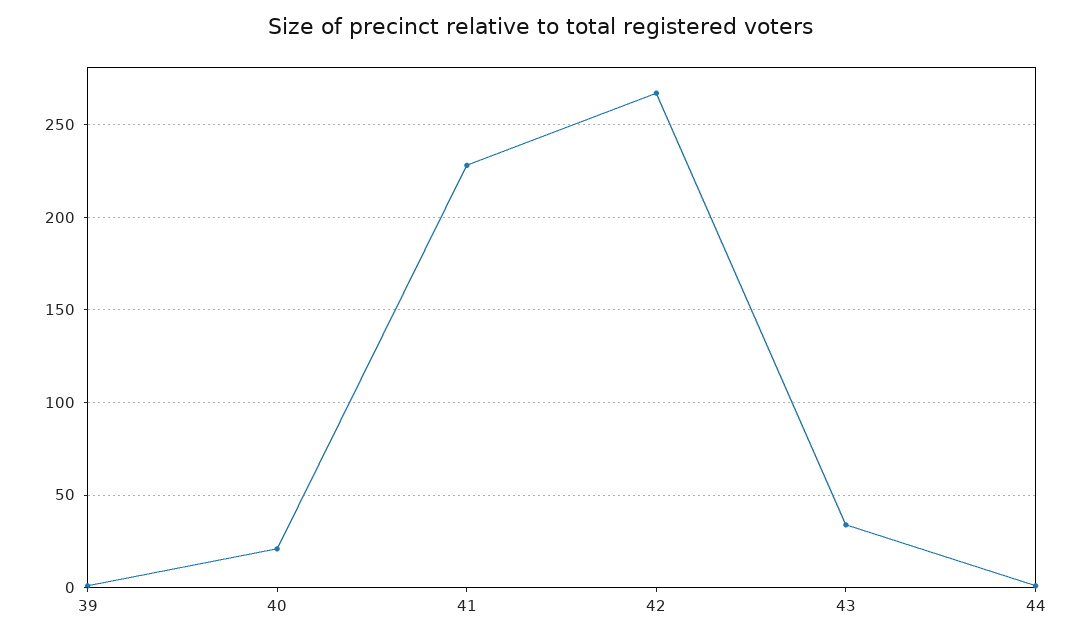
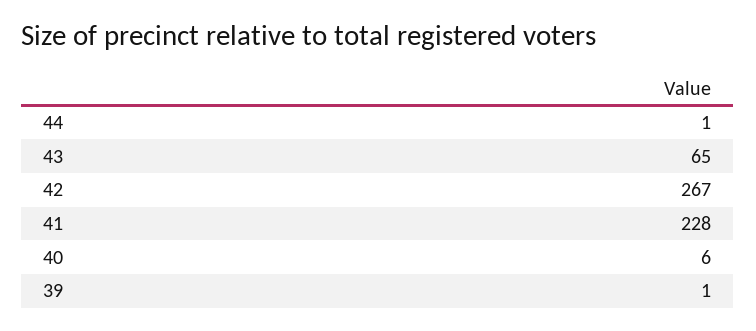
40: 20 -> 6
43: 35 -> 65

